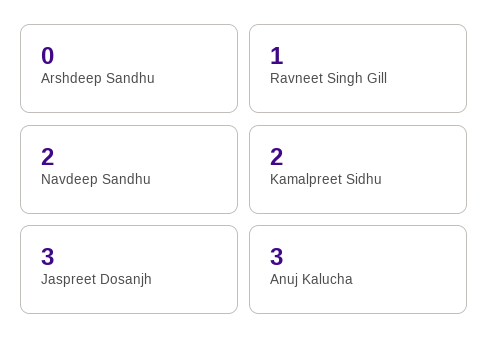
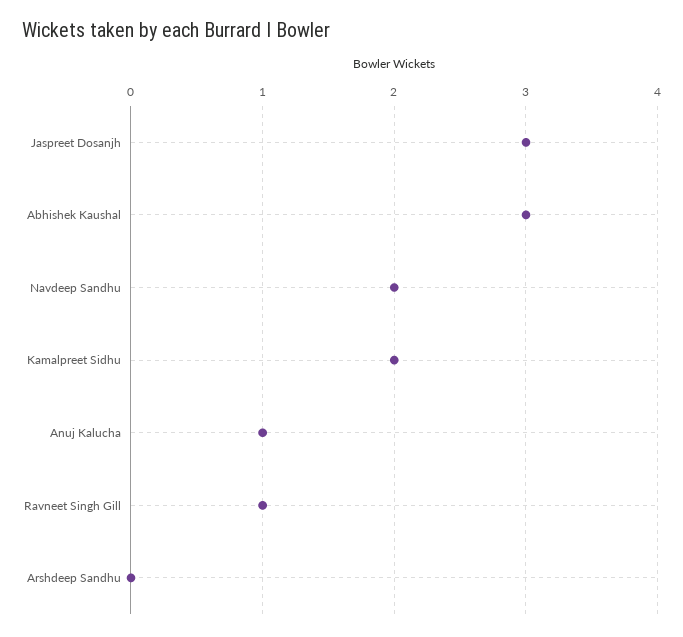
Anuj Kalucha: 3 -> 1
Abhishek Kaushal: none -> 3

